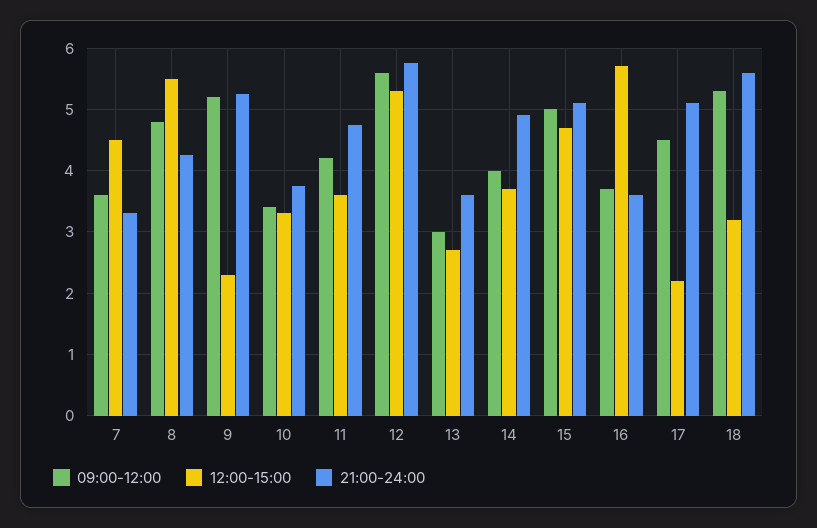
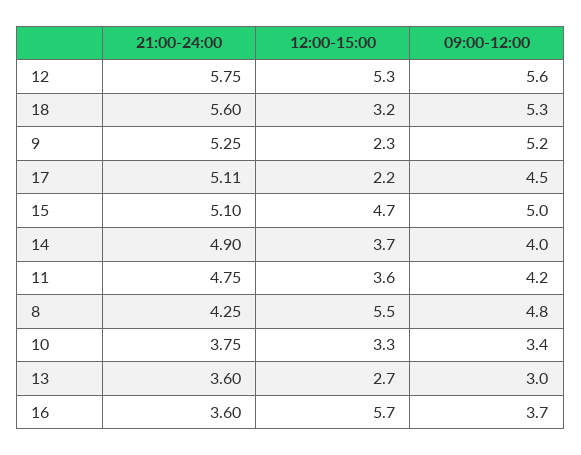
09:00-12:00, 7: 3.6 -> none
12:00-15:00, 7: 4.5 -> none
21:00-24:00, 7: 3.3 -> none

